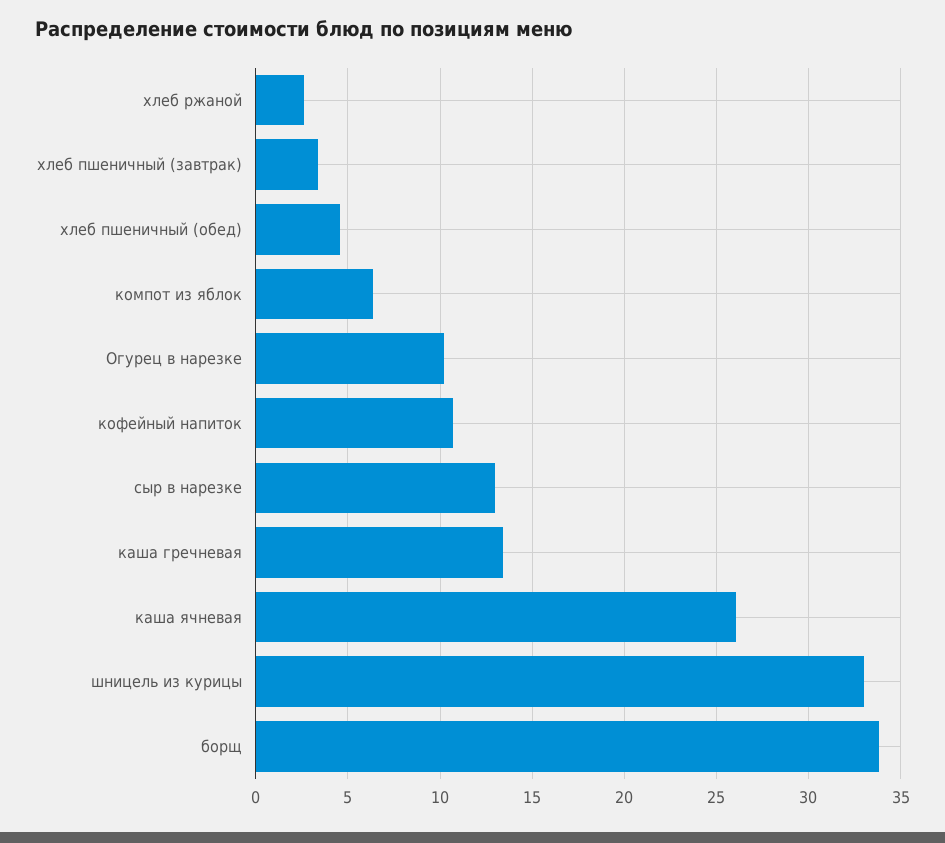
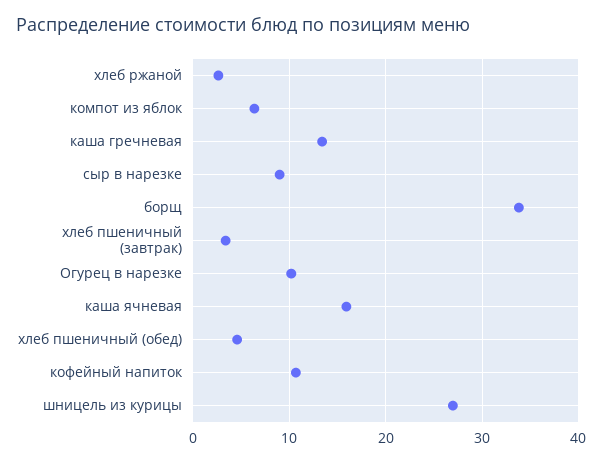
сыр в нарезке: 13 -> 9
каша ячневая: 26 -> 16
шницель из курицы: 33 -> 27

